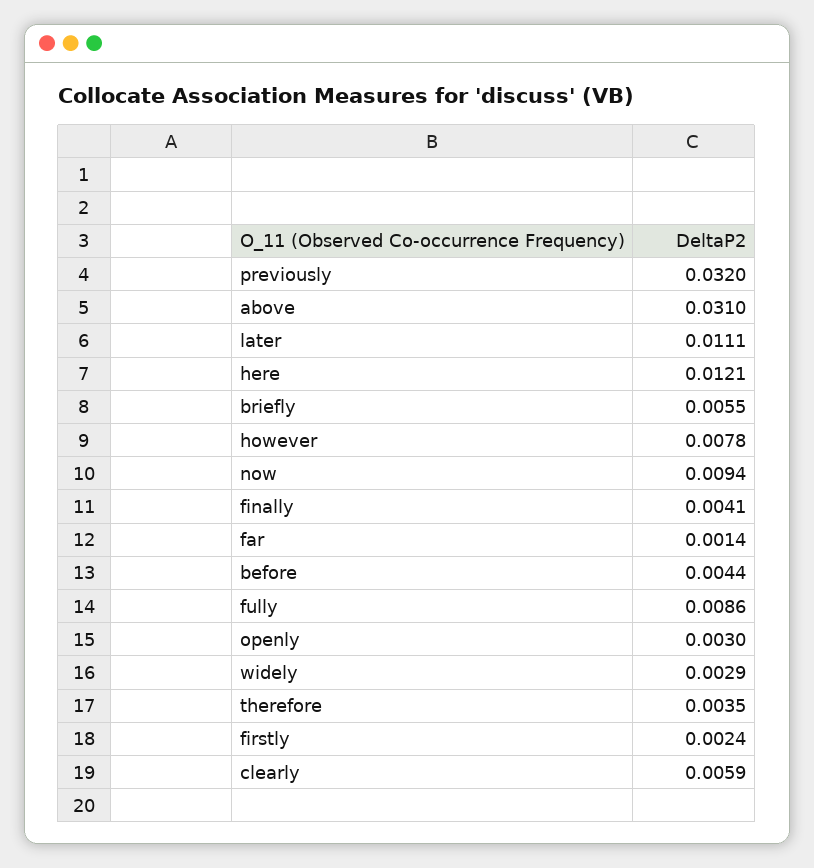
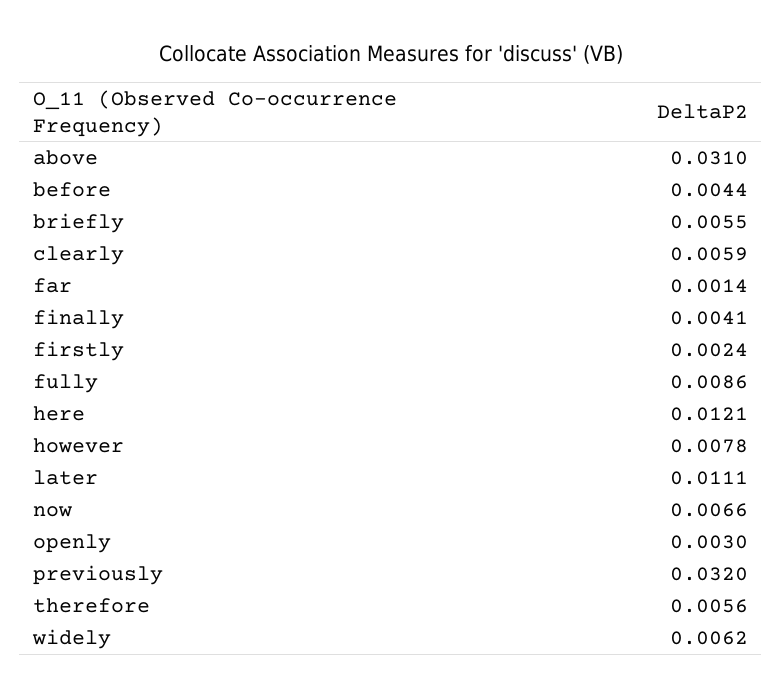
now: 0.0094 -> 0.0066
widely: 0.0029 -> 0.0062
therefore: 0.0035 -> 0.0056

